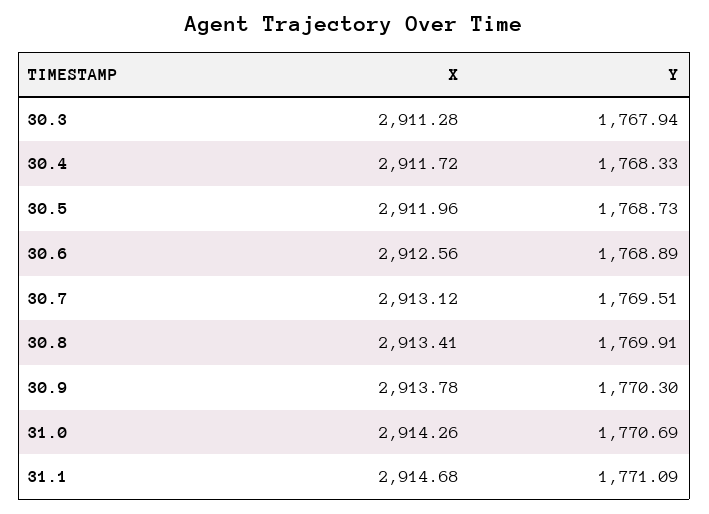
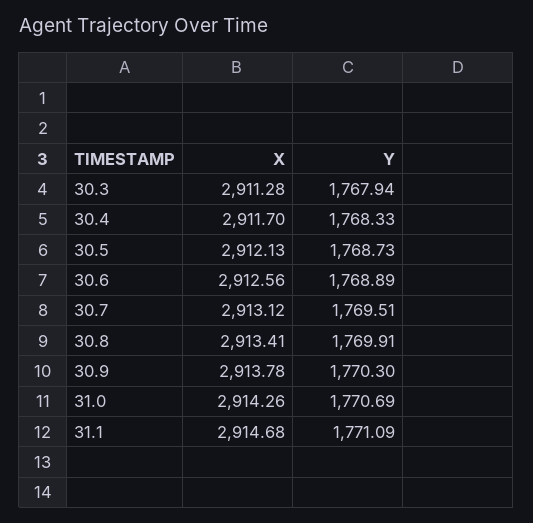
X, 30.4: 2911.72 -> 2911.7
X, 30.5: 2911.96 -> 2912.13

